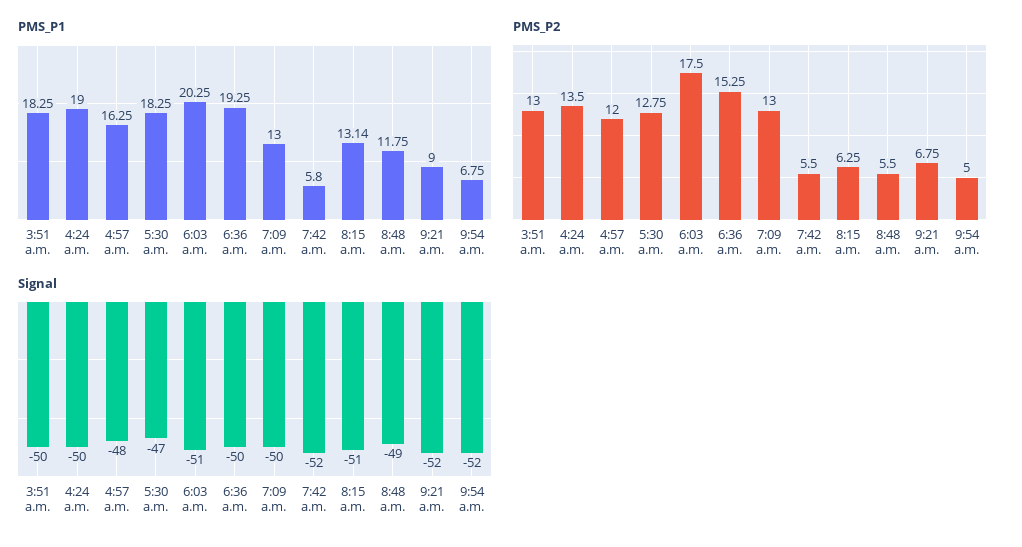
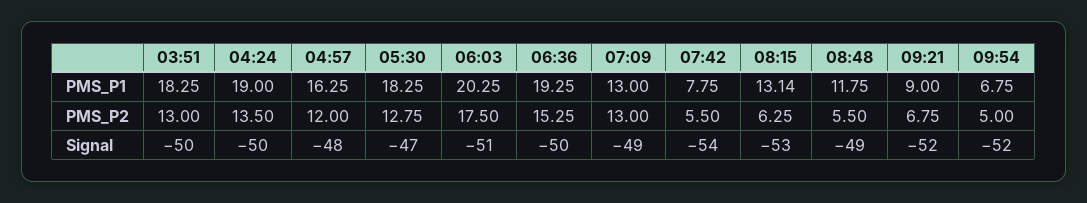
PMS_P1, 7:42 a.m.: 5.8 -> 7.75
Signal, 7:09 a.m.: -50 -> -49
Signal, 7:42 a.m.: -52 -> -54
Signal, 8:15 a.m.: -51 -> -53

